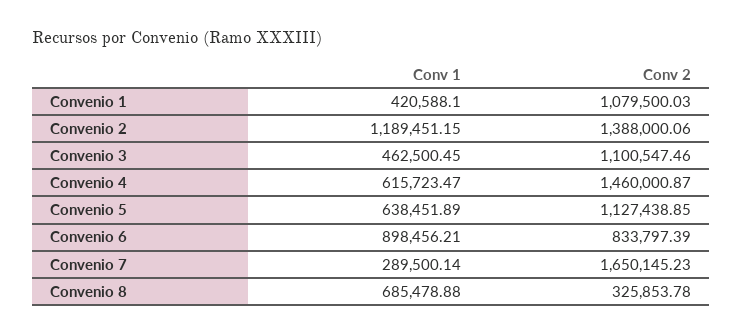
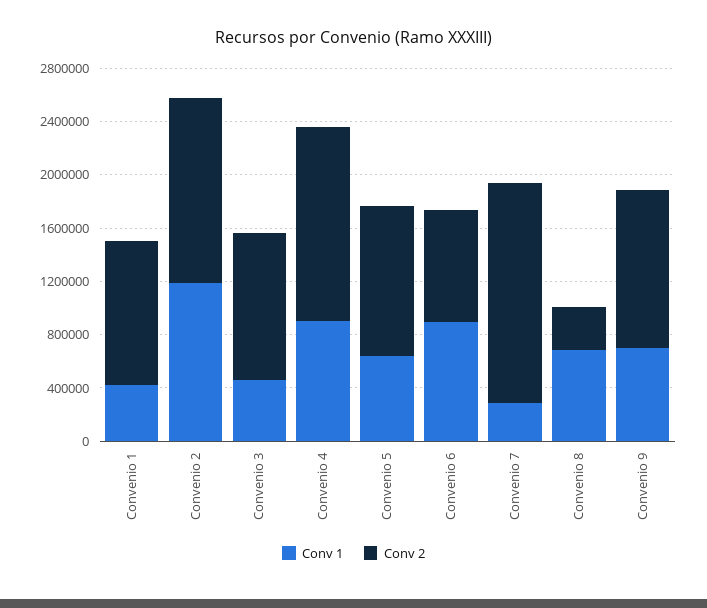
Conv 1, Convenio 4: 615723.47 -> 900000
Conv 1, Convenio 9: none -> 700000
Conv 2, Convenio 9: none -> 1200000

